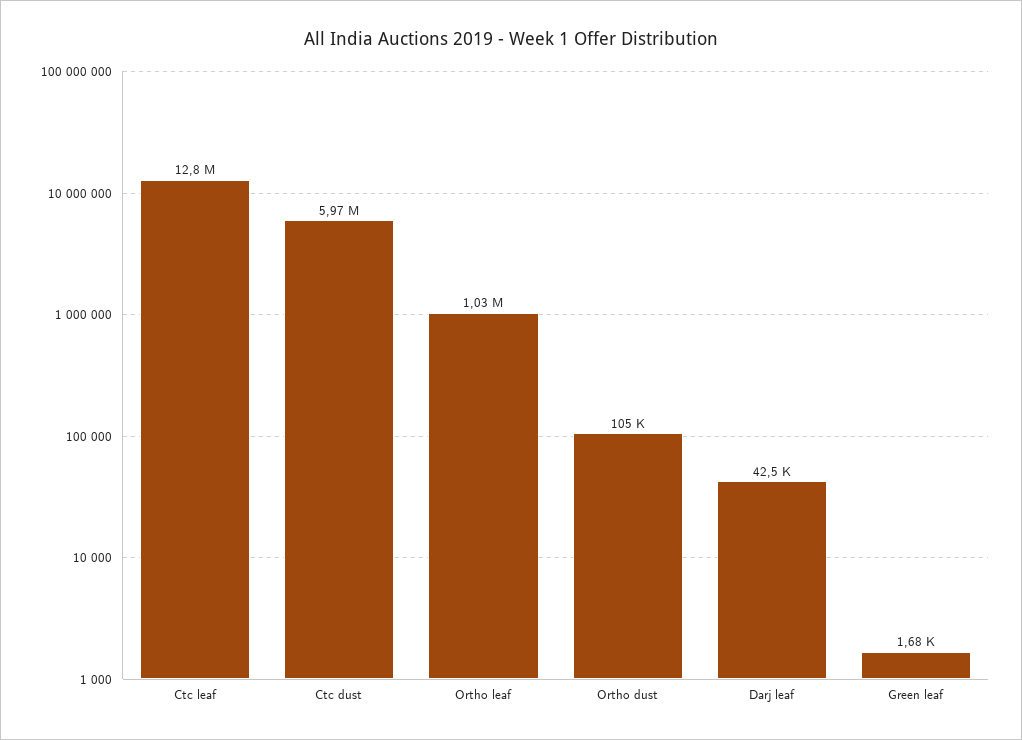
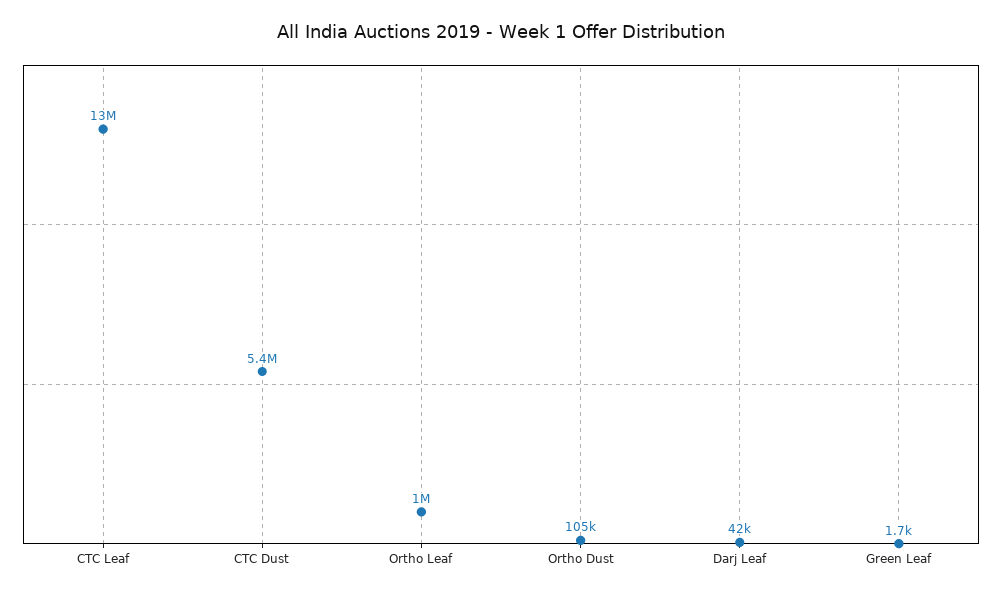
Ctc dust: 5970000 -> 5400000

